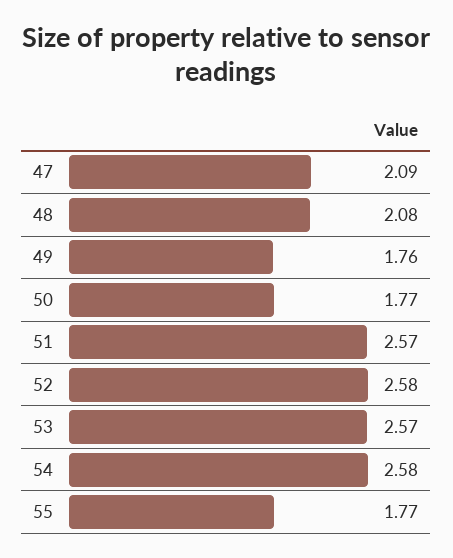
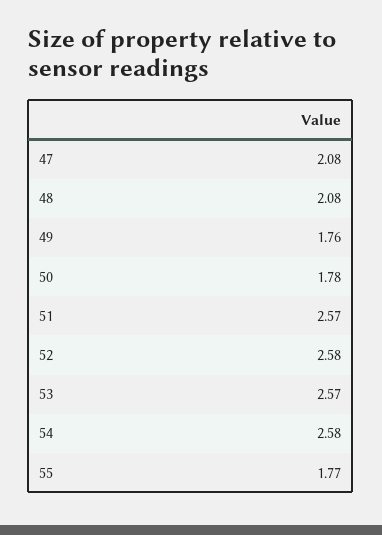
47: 2.09 -> 2.08
50: 1.77 -> 1.78

